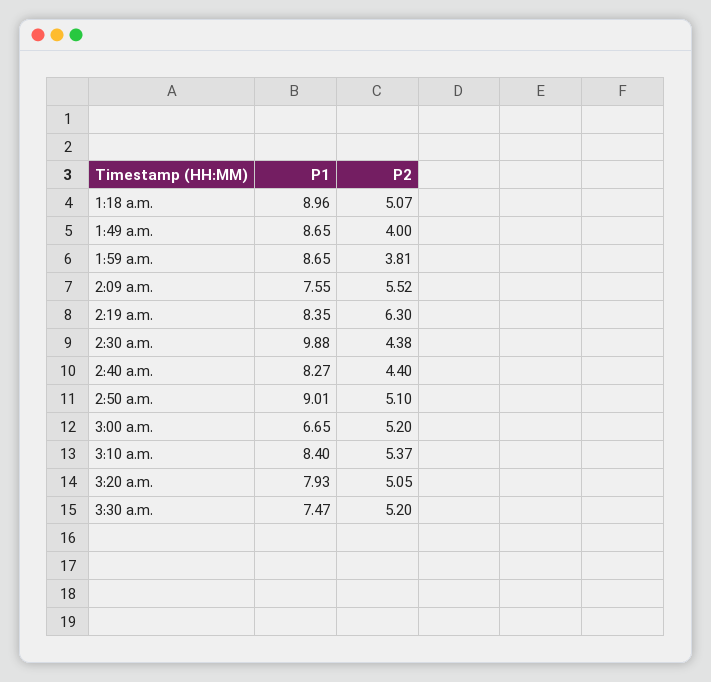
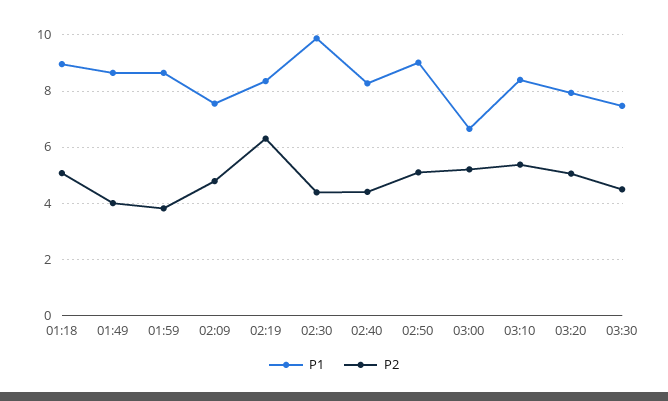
P2, 2:09 a.m.: 5.52 -> 4.75
P2, 3:30 a.m.: 5.2 -> 4.5

